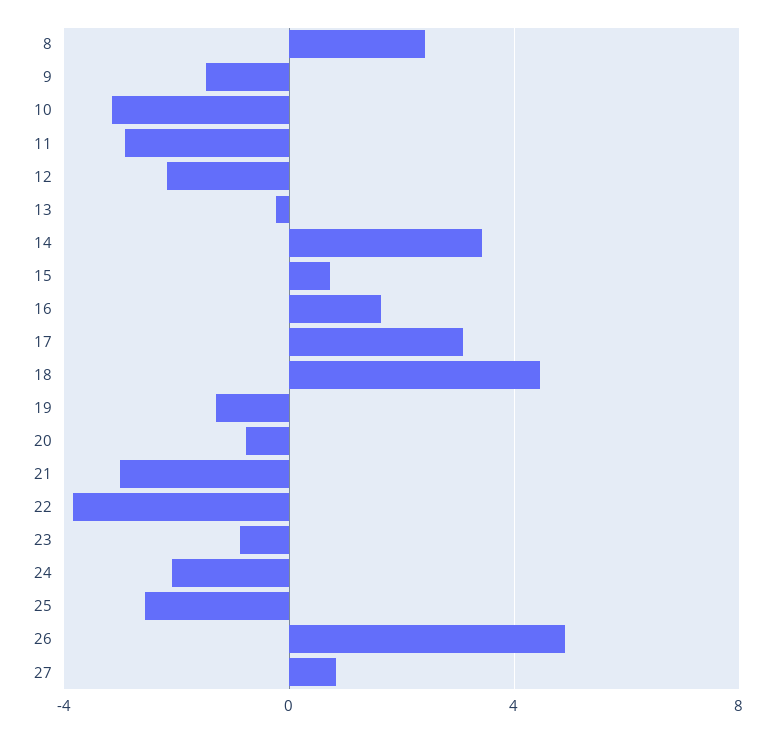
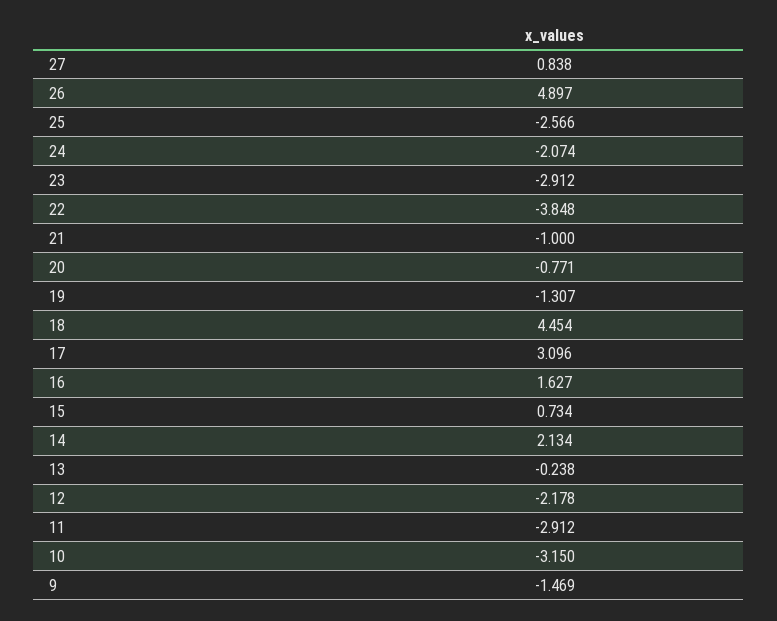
8: 2.5 -> none
14: 3.5 -> 2.134
21: -3 -> -1
23: -1 -> -2.912

